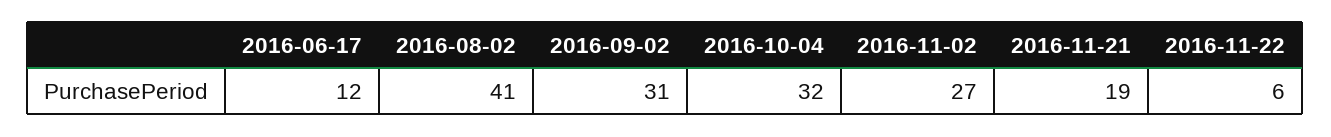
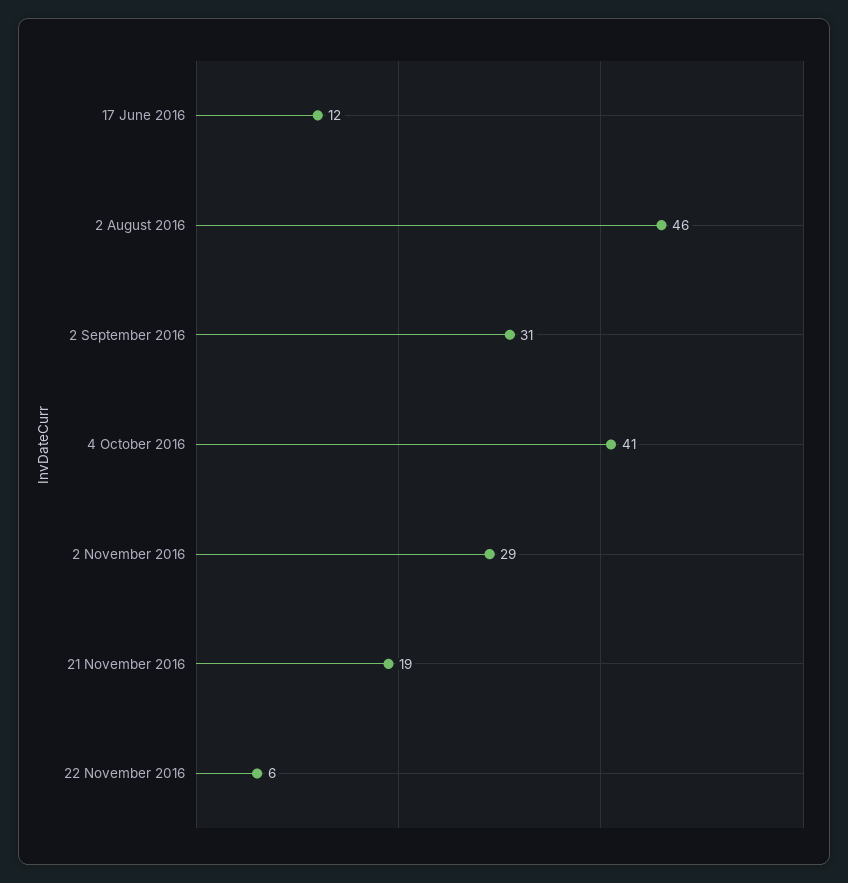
2016-08-02: 41 -> 46
2016-10-04: 32 -> 41
2016-11-02: 27 -> 29

